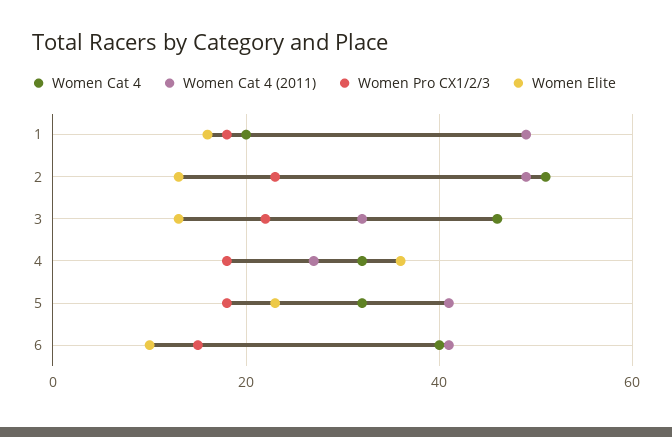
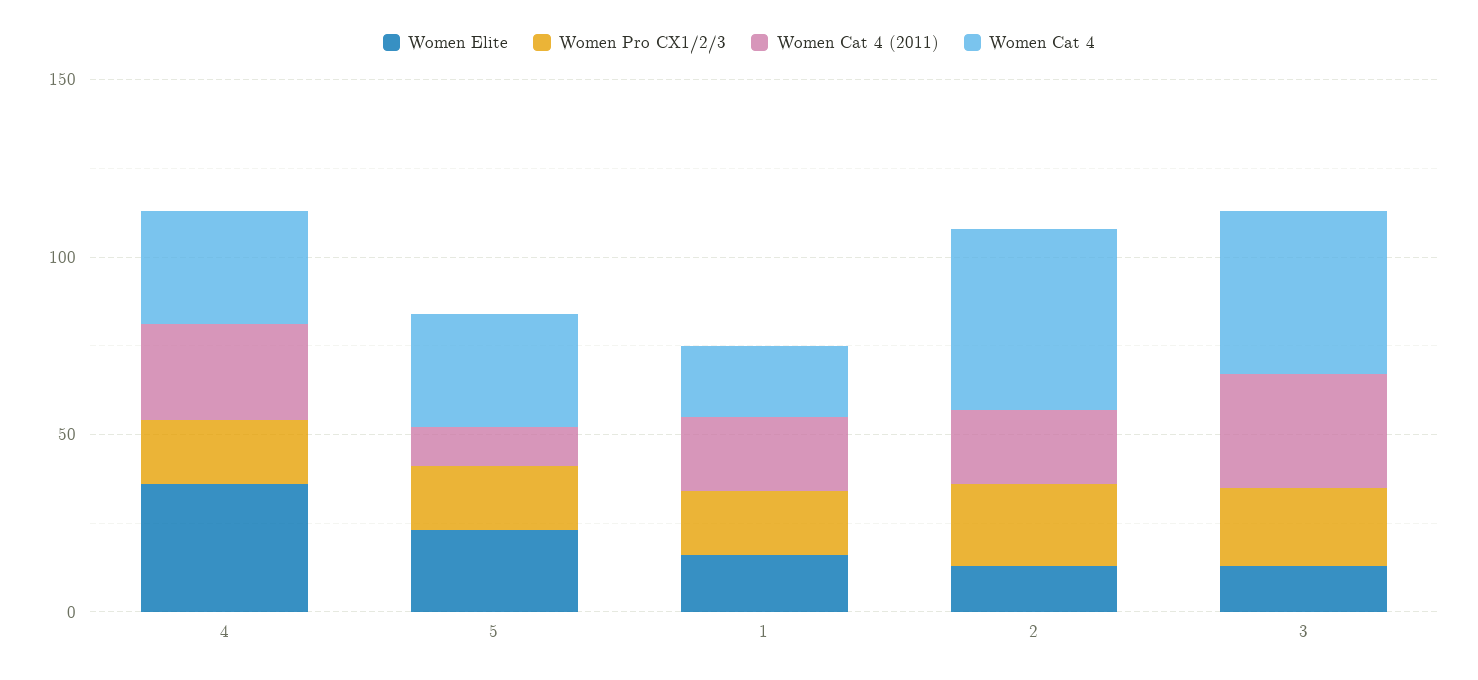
Women Cat 4 (2011), 1: 50 -> 20
Women Cat 4 (2011), 2: 50 -> 20
Women Cat 4 (2011), 5: 40 -> 10
Women Cat 4, 6: 40 -> none
Women Cat 4 (2011), 6: 40 -> none
Women Pro CX1/2/3, 6: 15 -> none
Women Elite, 6: 10 -> none

